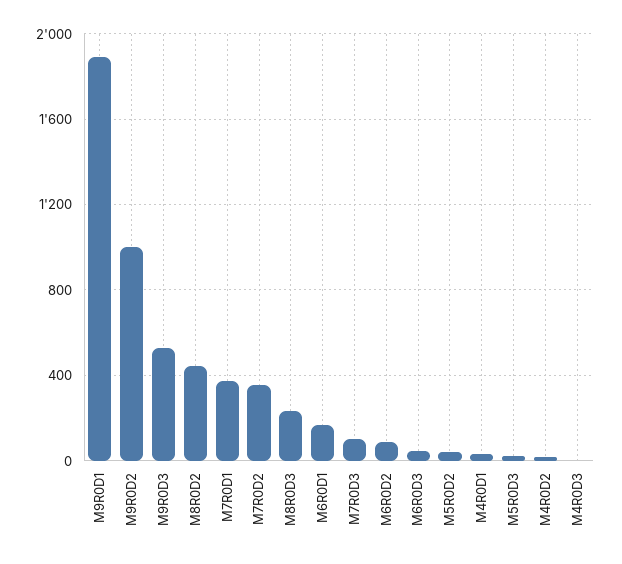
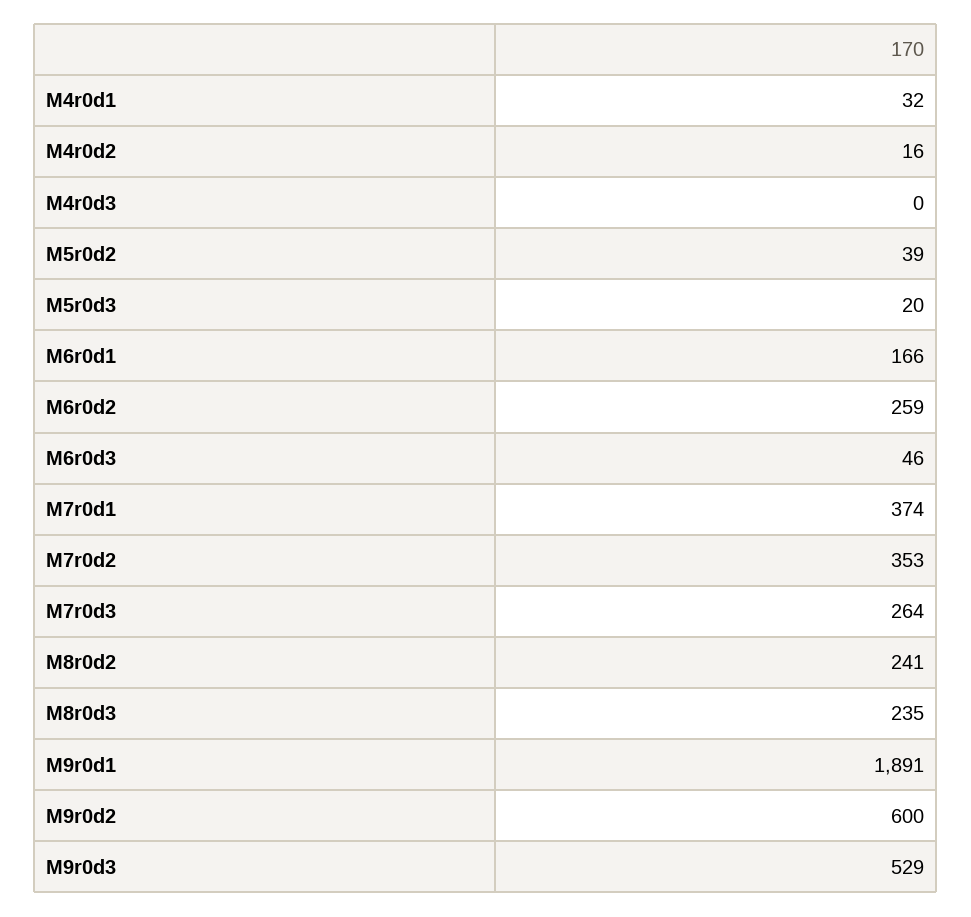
M9R0D2: 1000 -> 600
M8R0D2: 450 -> 241
M7R0D3: 100 -> 264
M6R0D2: 100 -> 259

